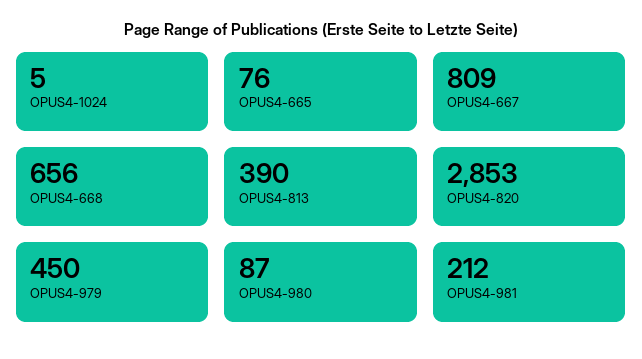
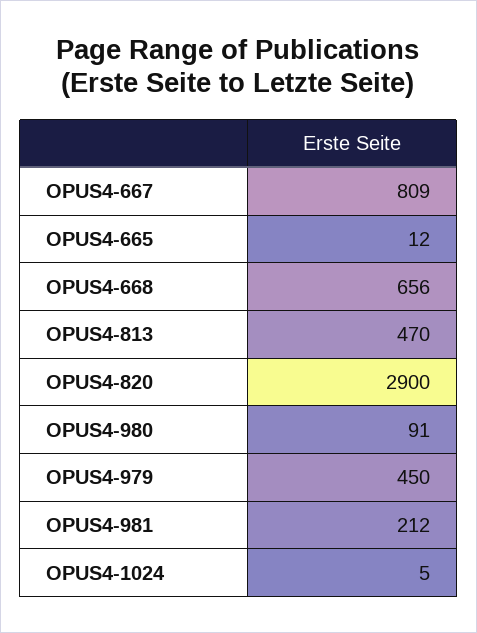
OPUS4-665: 76 -> 12
OPUS4-813: 390 -> 470
OPUS4-820: 2853 -> 2900
OPUS4-980: 87 -> 91

